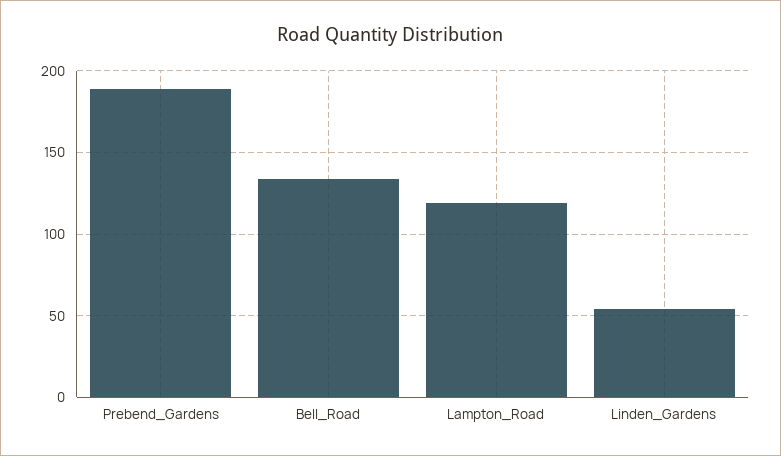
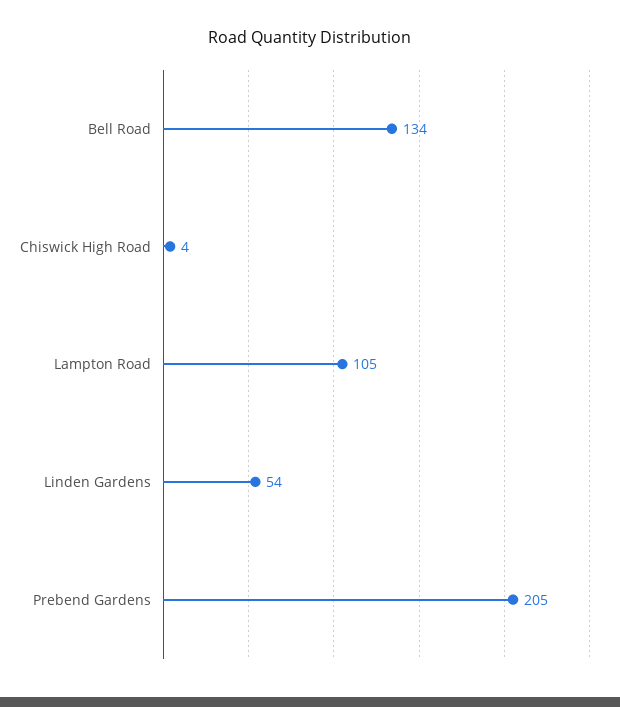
Prebend_Gardens: 190 -> 205
Lampton_Road: 120 -> 105
Chiswick High Road: none -> 4

